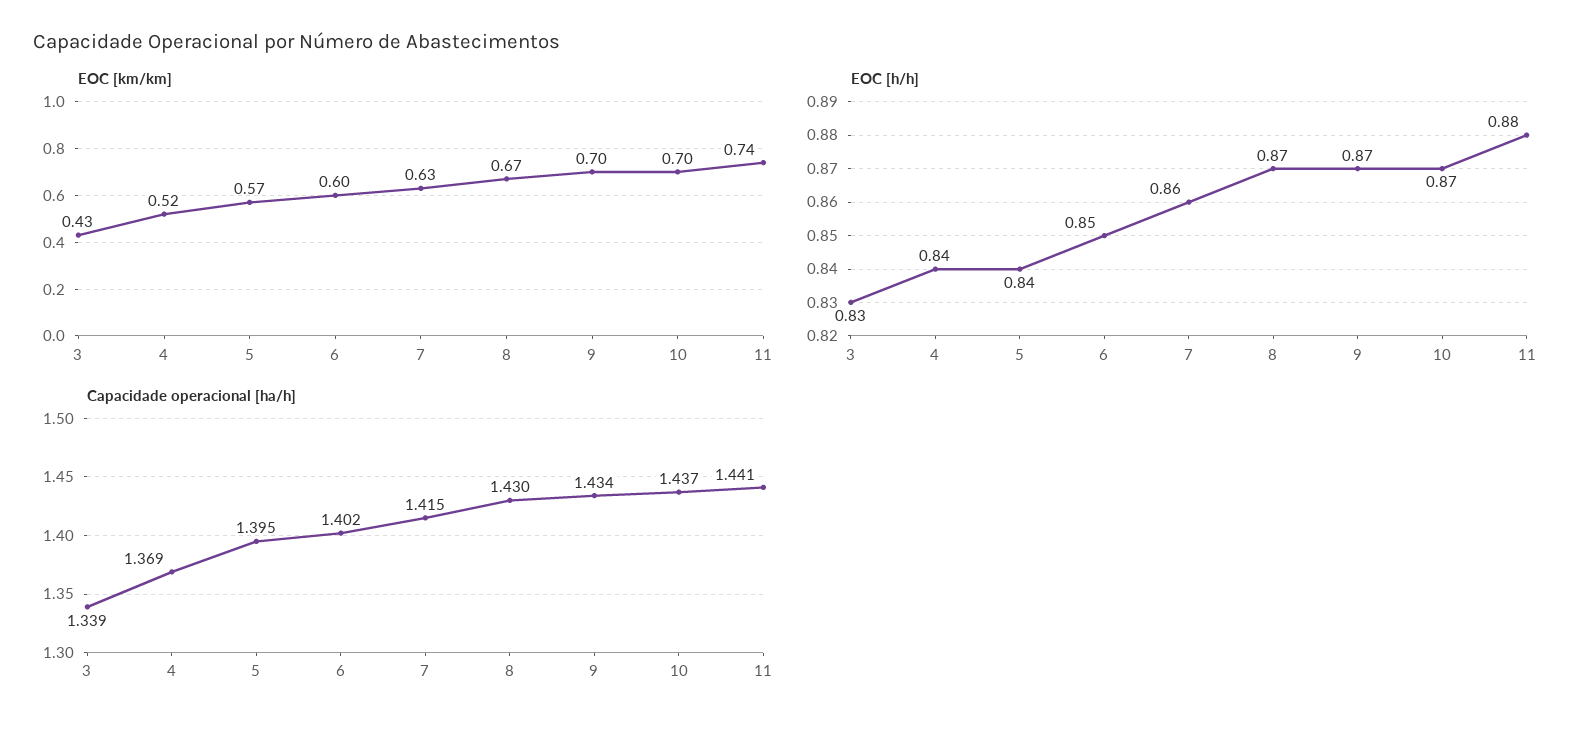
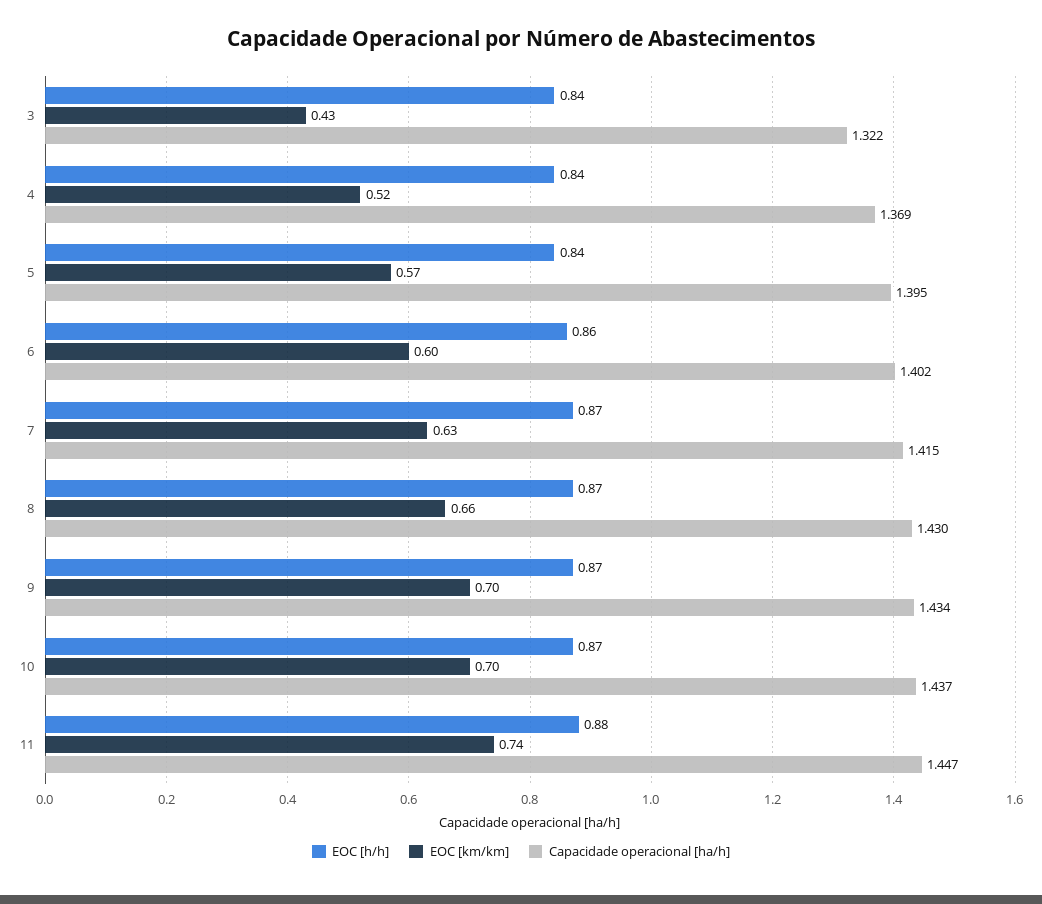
EOC [km/km], 8: 0.67 -> 0.66
EOC [h/h], 3: 0.83 -> 0.84
EOC [h/h], 6: 0.85 -> 0.86
EOC [h/h], 7: 0.86 -> 0.87
Capacidade operacional [ha/h], 3: 1.339 -> 1.322
Capacidade operacional [ha/h], 11: 1.441 -> 1.447

